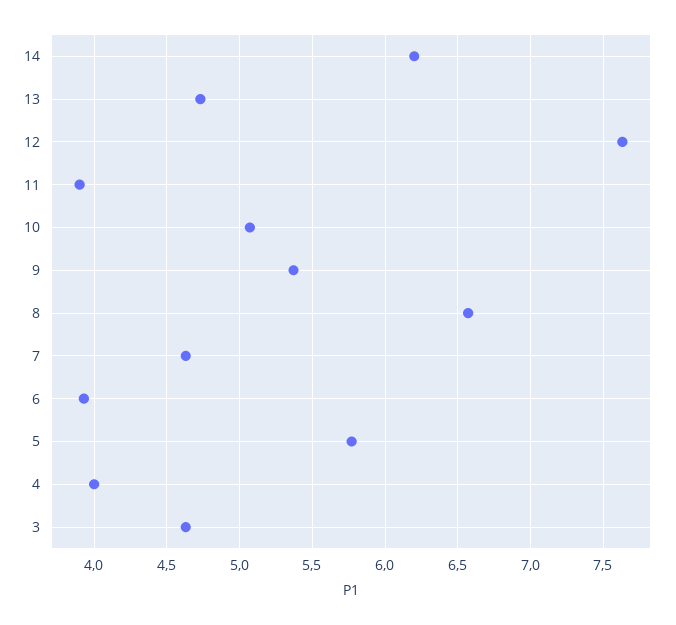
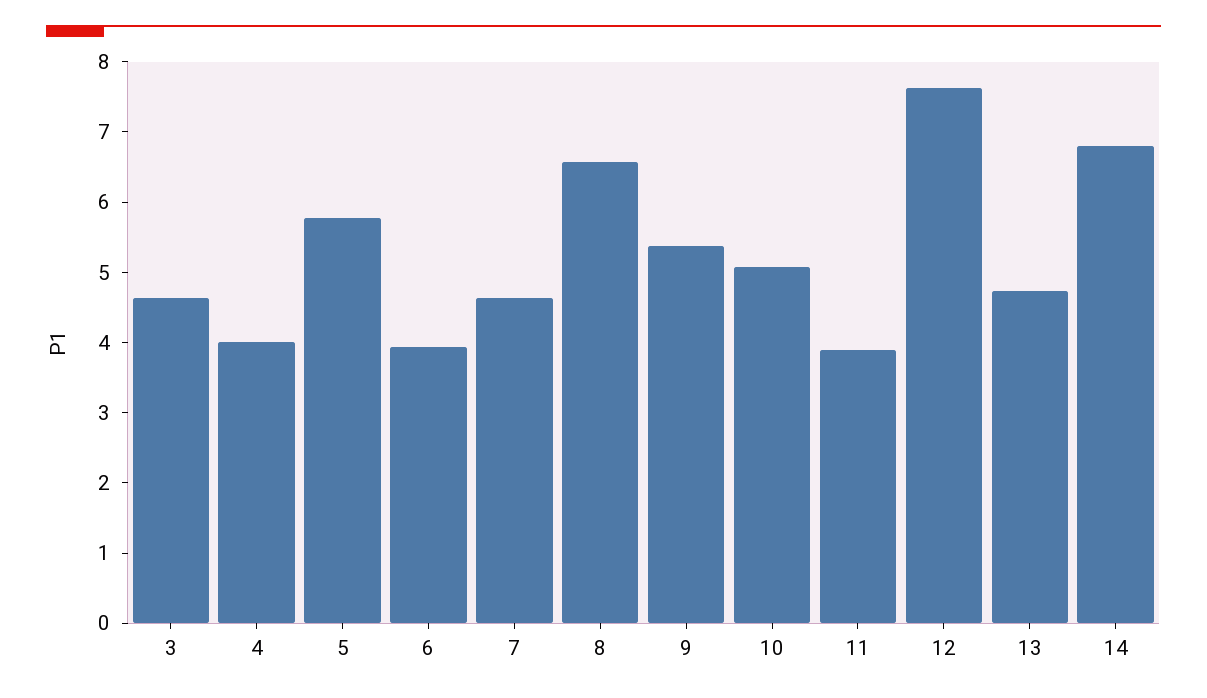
14: 6.2 -> 6.8

